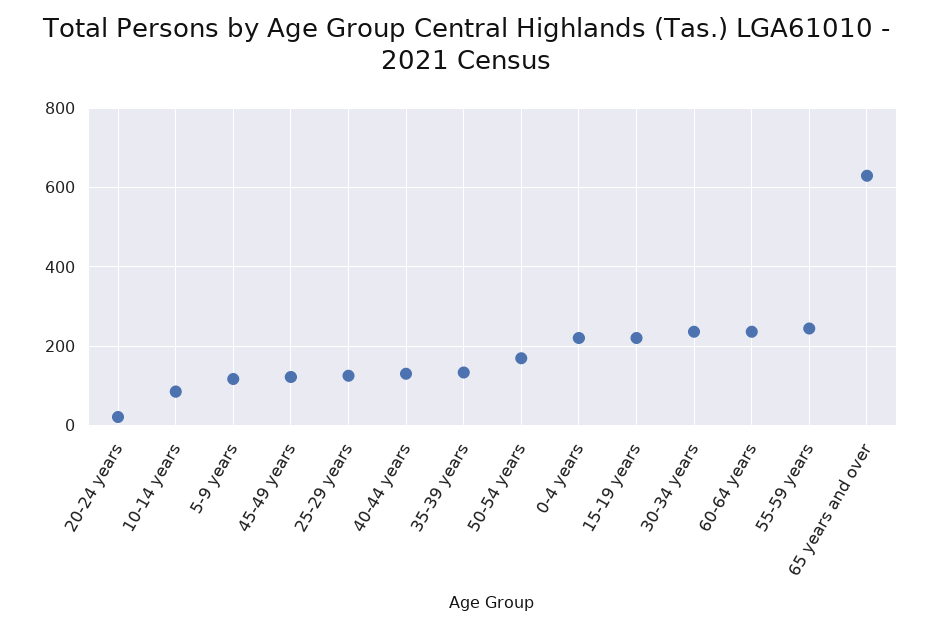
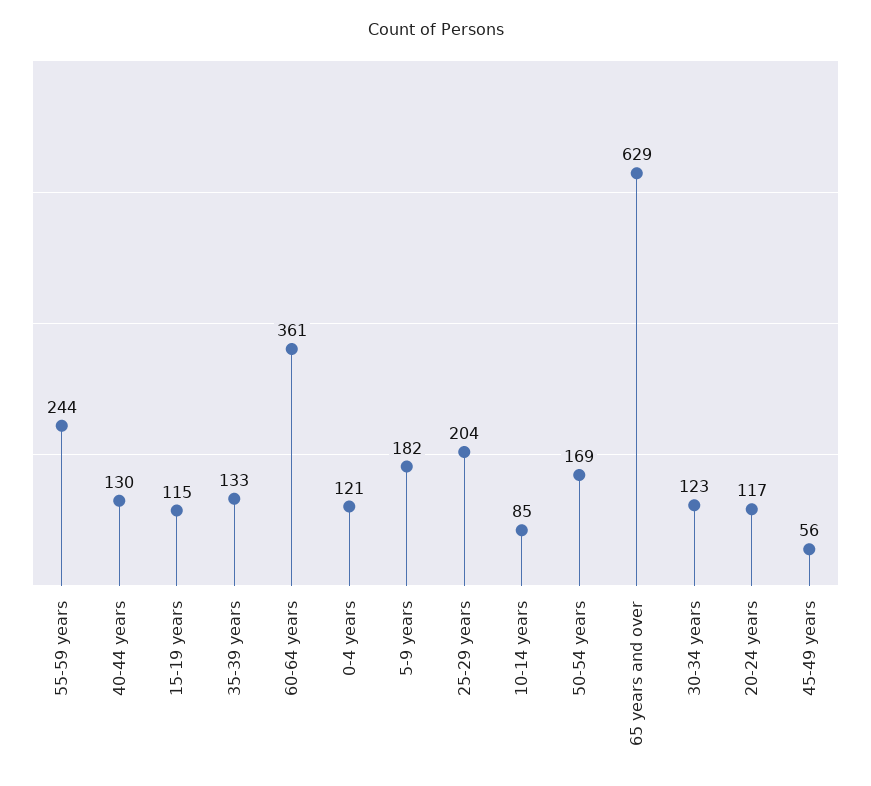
20-24 years: 20 -> 117
5-9 years: 120 -> 182
45-49 years: 120 -> 56
25-29 years: 120 -> 204
0-4 years: 220 -> 121
15-19 years: 220 -> 115
30-34 years: 240 -> 123
60-64 years: 240 -> 361

